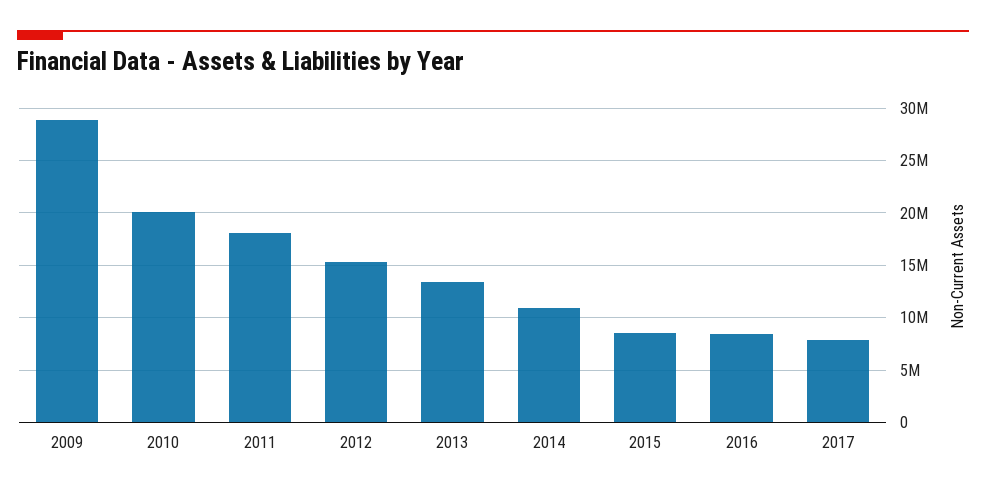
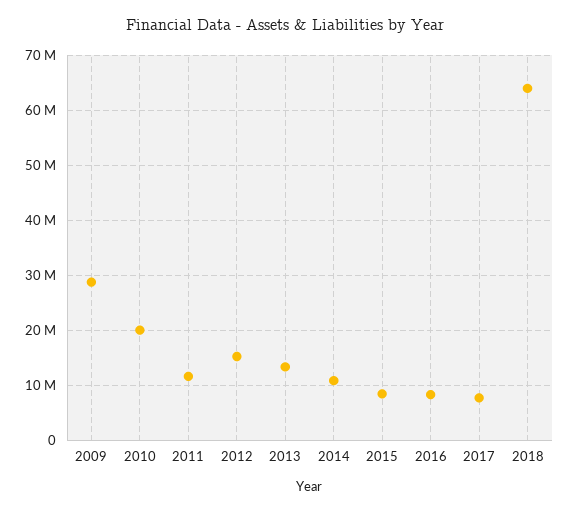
2011: 18000000 -> 12000000
2018: none -> 64000000

